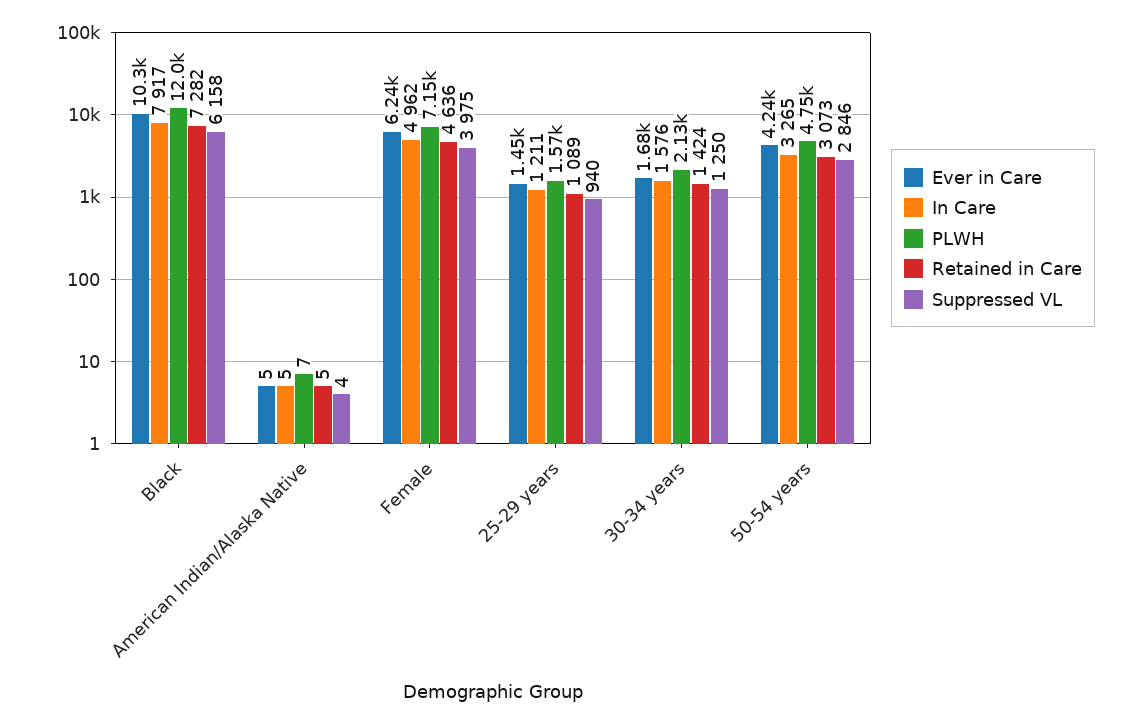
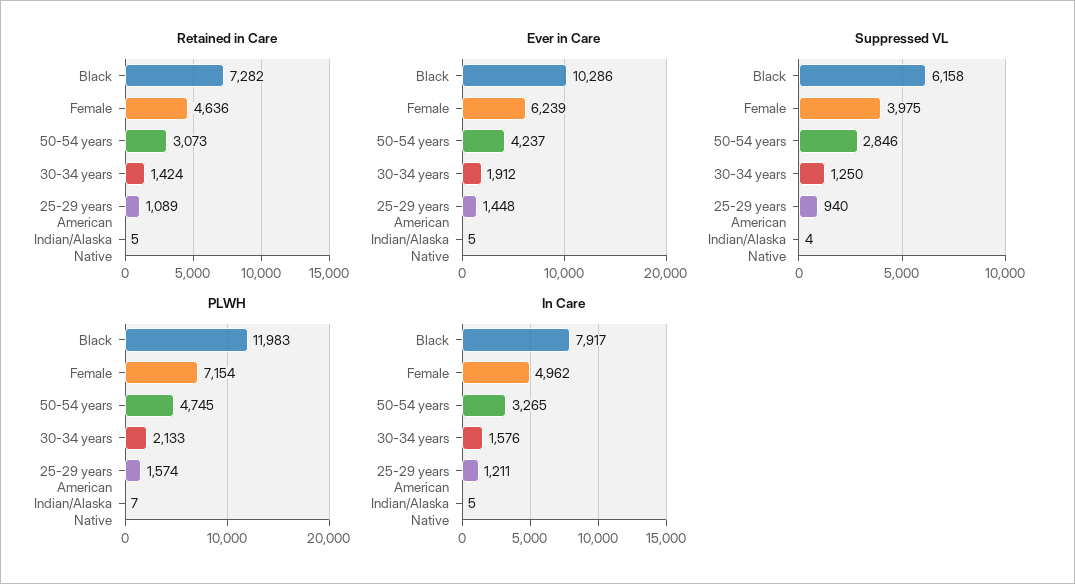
Ever in Care, 30-34 years: 1680 -> 1912

